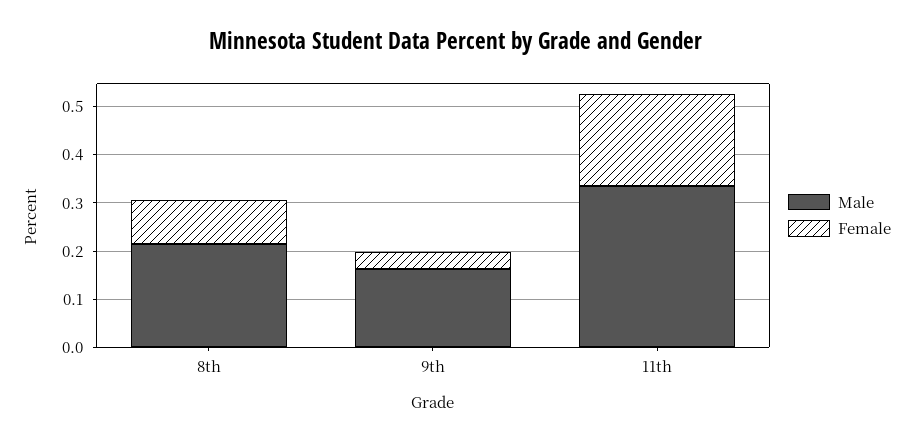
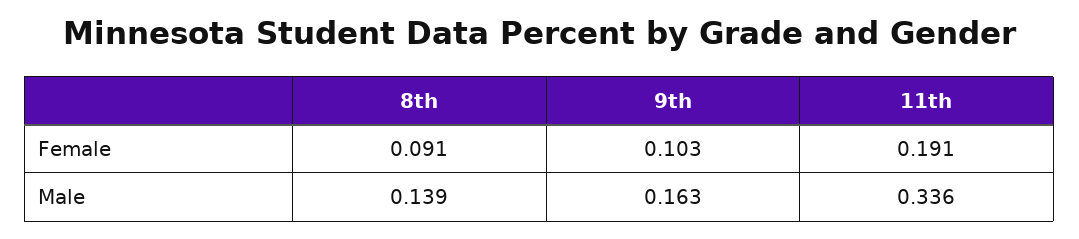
Male, 8th: 0.22 -> 0.139
Female, 9th: 0.04 -> 0.103

